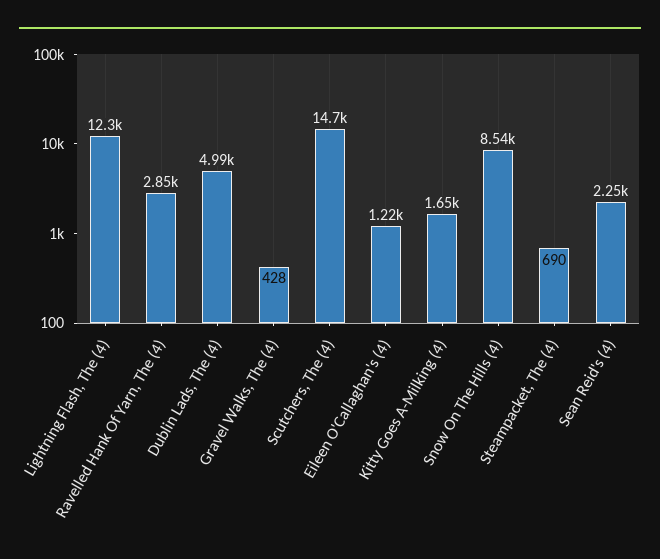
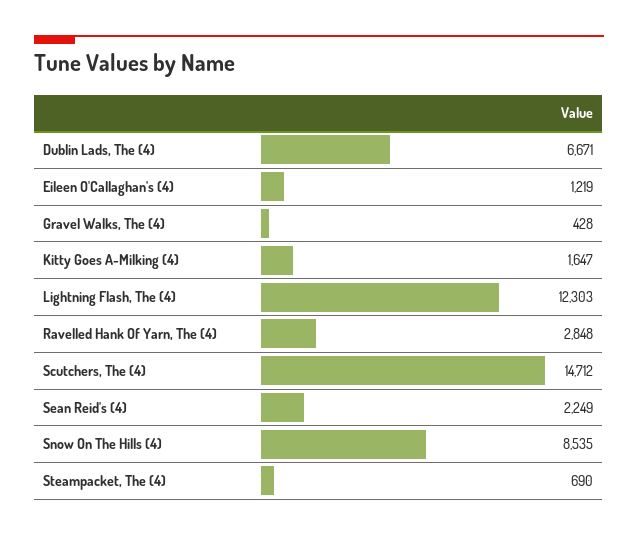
Dublin Lads, The (4): 4990 -> 6671

